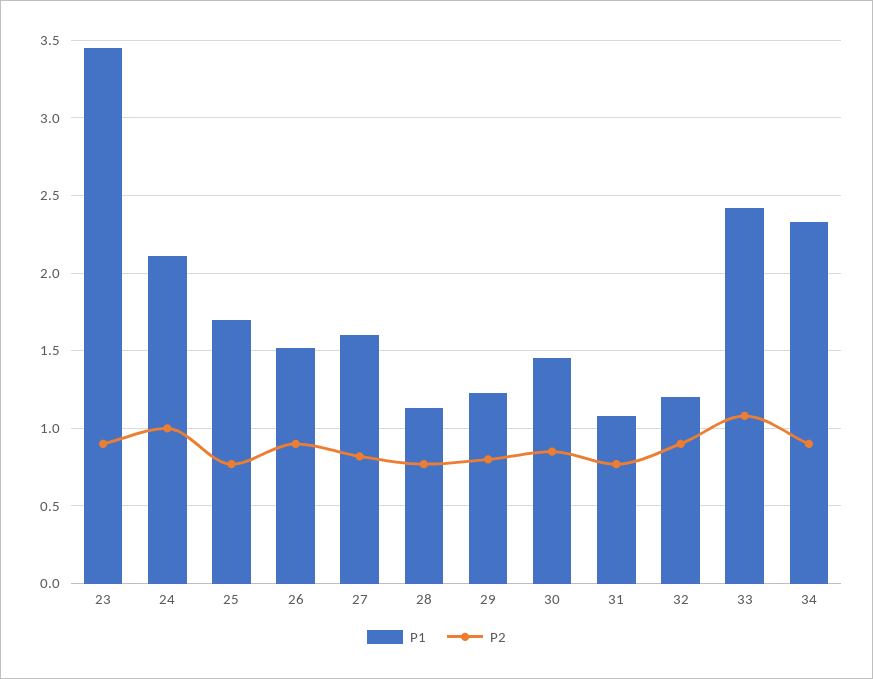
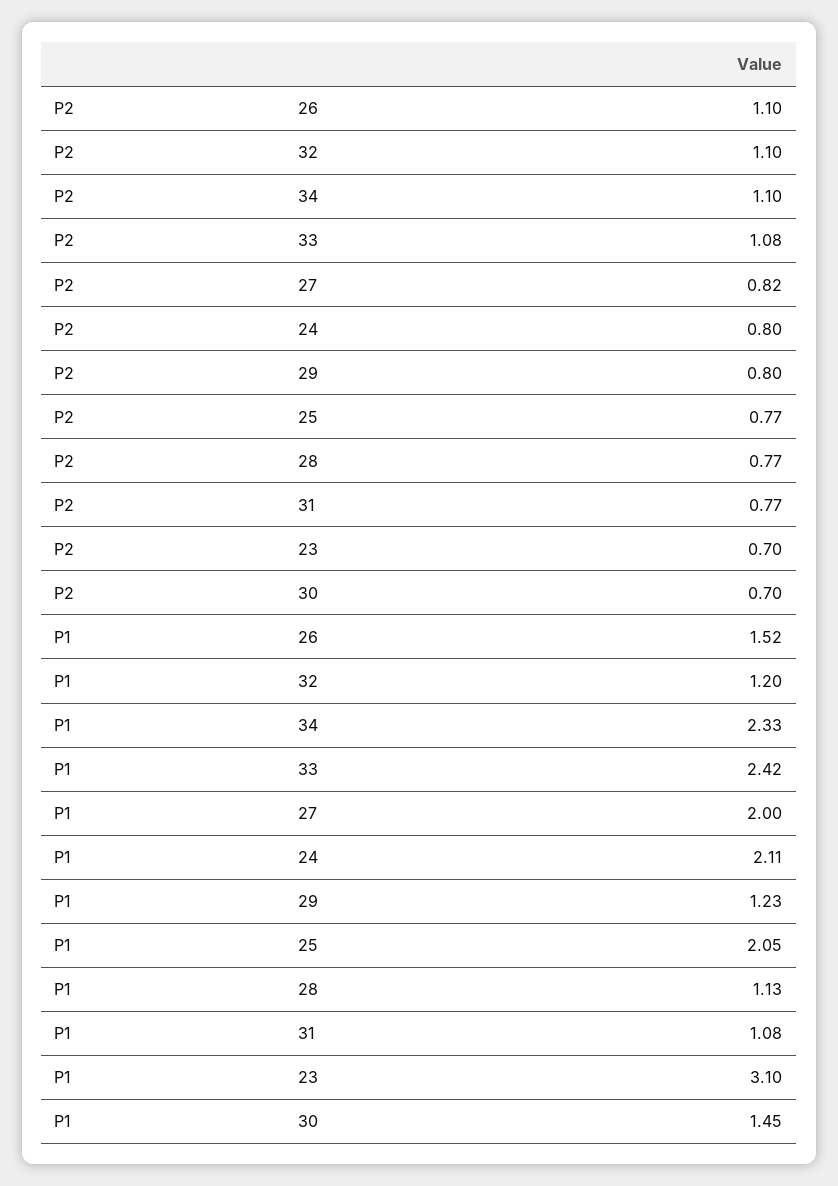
P1, 23: 3.45 -> 3.1
P2, 23: 0.9 -> 0.7
P2, 24: 1 -> 0.8
P1, 25: 1.7 -> 2.05
P2, 26: 0.9 -> 1.1
P1, 27: 1.6 -> 2
P2, 30: 0.85 -> 0.7
P2, 32: 0.9 -> 1.1
P2, 34: 0.9 -> 1.1

